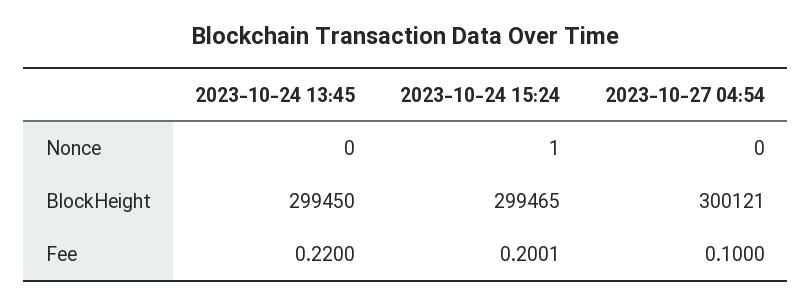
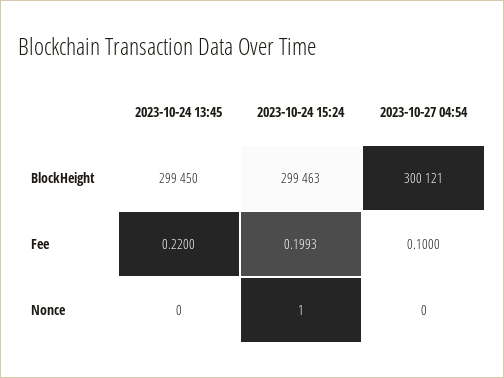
2023-10-24 15:24, BlockHeight: 299465 -> 299463
2023-10-24 15:24, Fee: 0.2001 -> 0.1993

